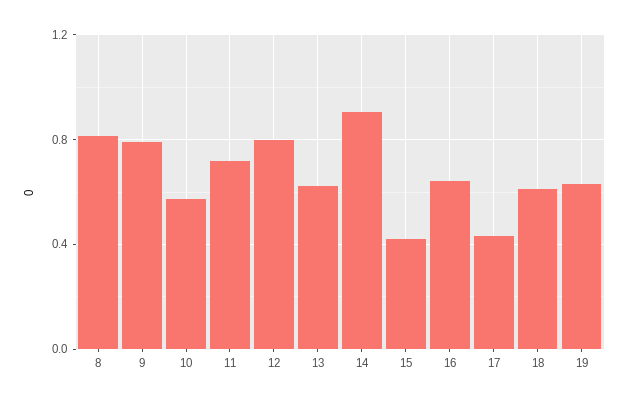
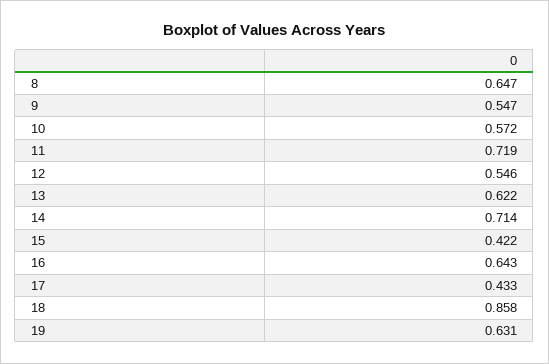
8: 0.8 -> 0.647
9: 0.8 -> 0.547
12: 0.8 -> 0.546
14: 0.9 -> 0.714
18: 0.6 -> 0.858

